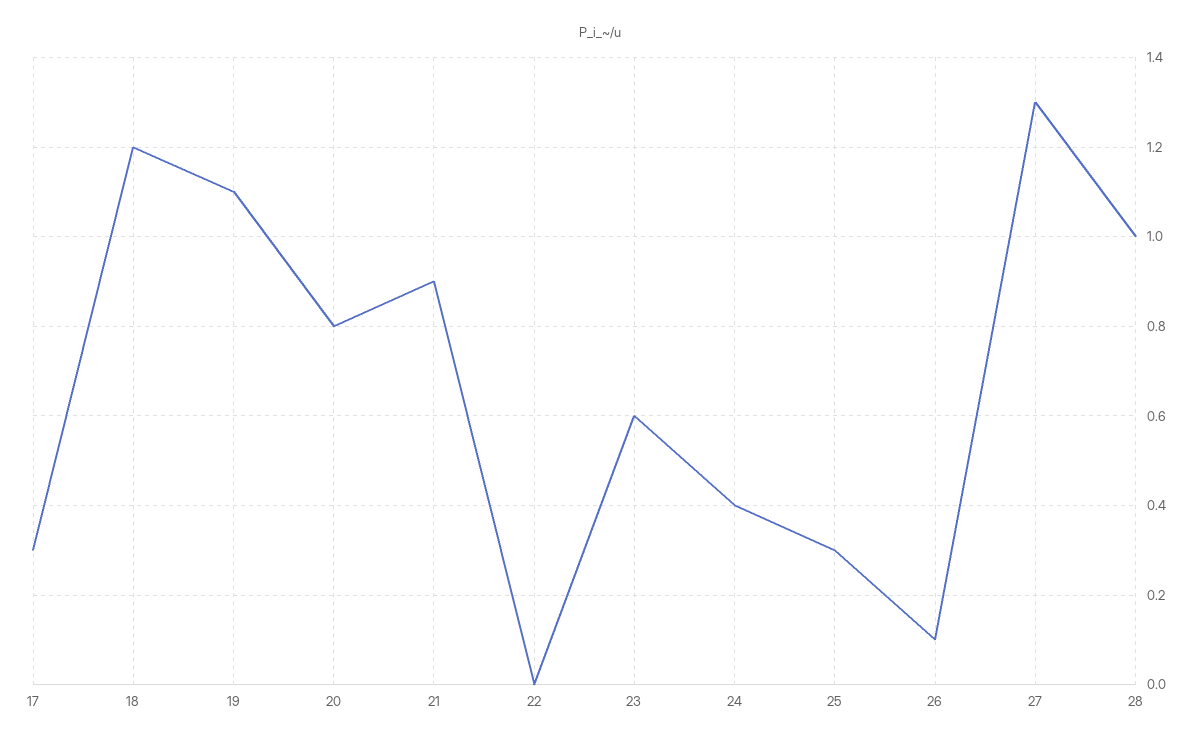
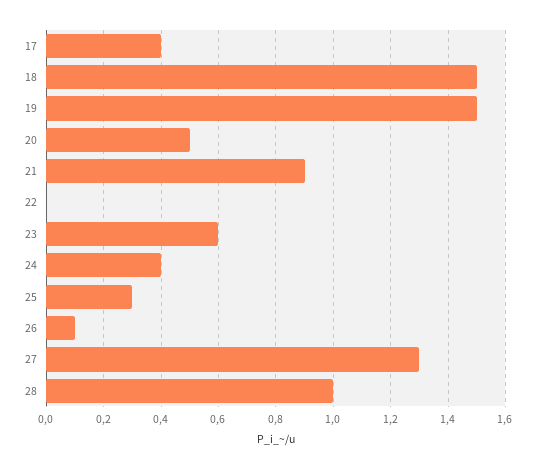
17: 0.3 -> 0.4
18: 1.2 -> 1.5
19: 1.1 -> 1.5
20: 0.8 -> 0.5

